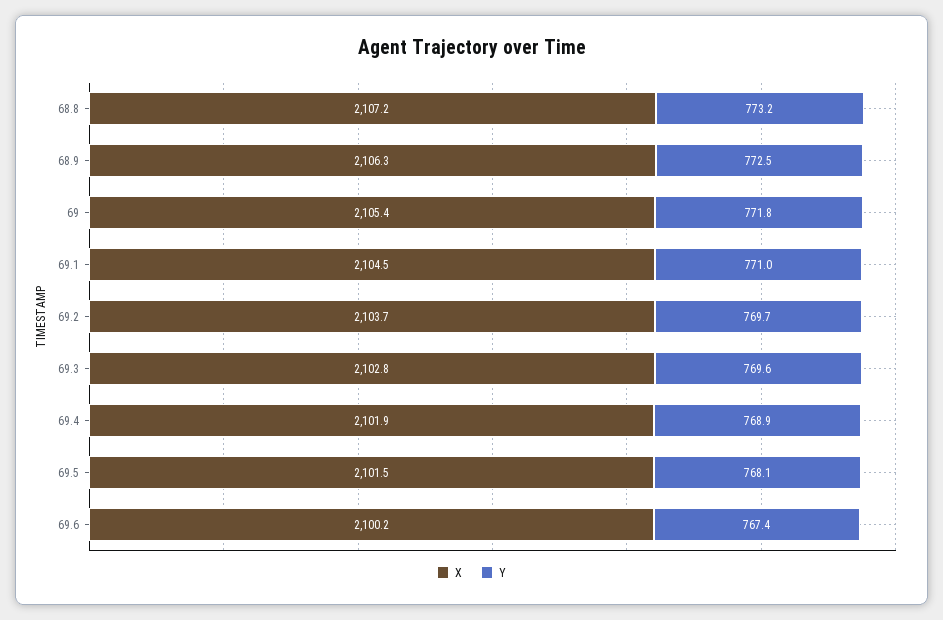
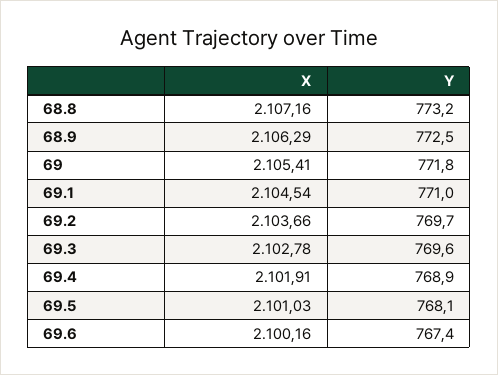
X, 69.5: 2101.5 -> 2101.03

